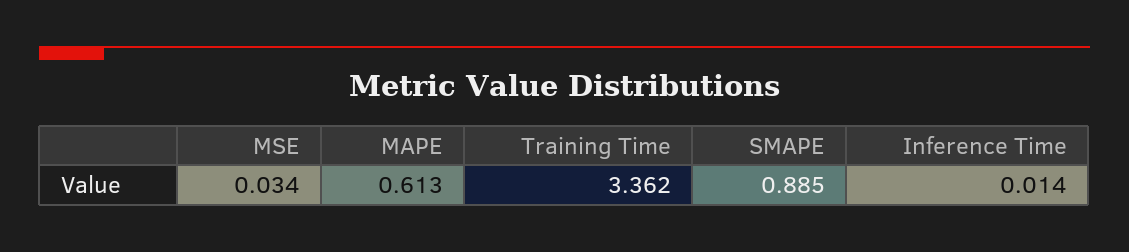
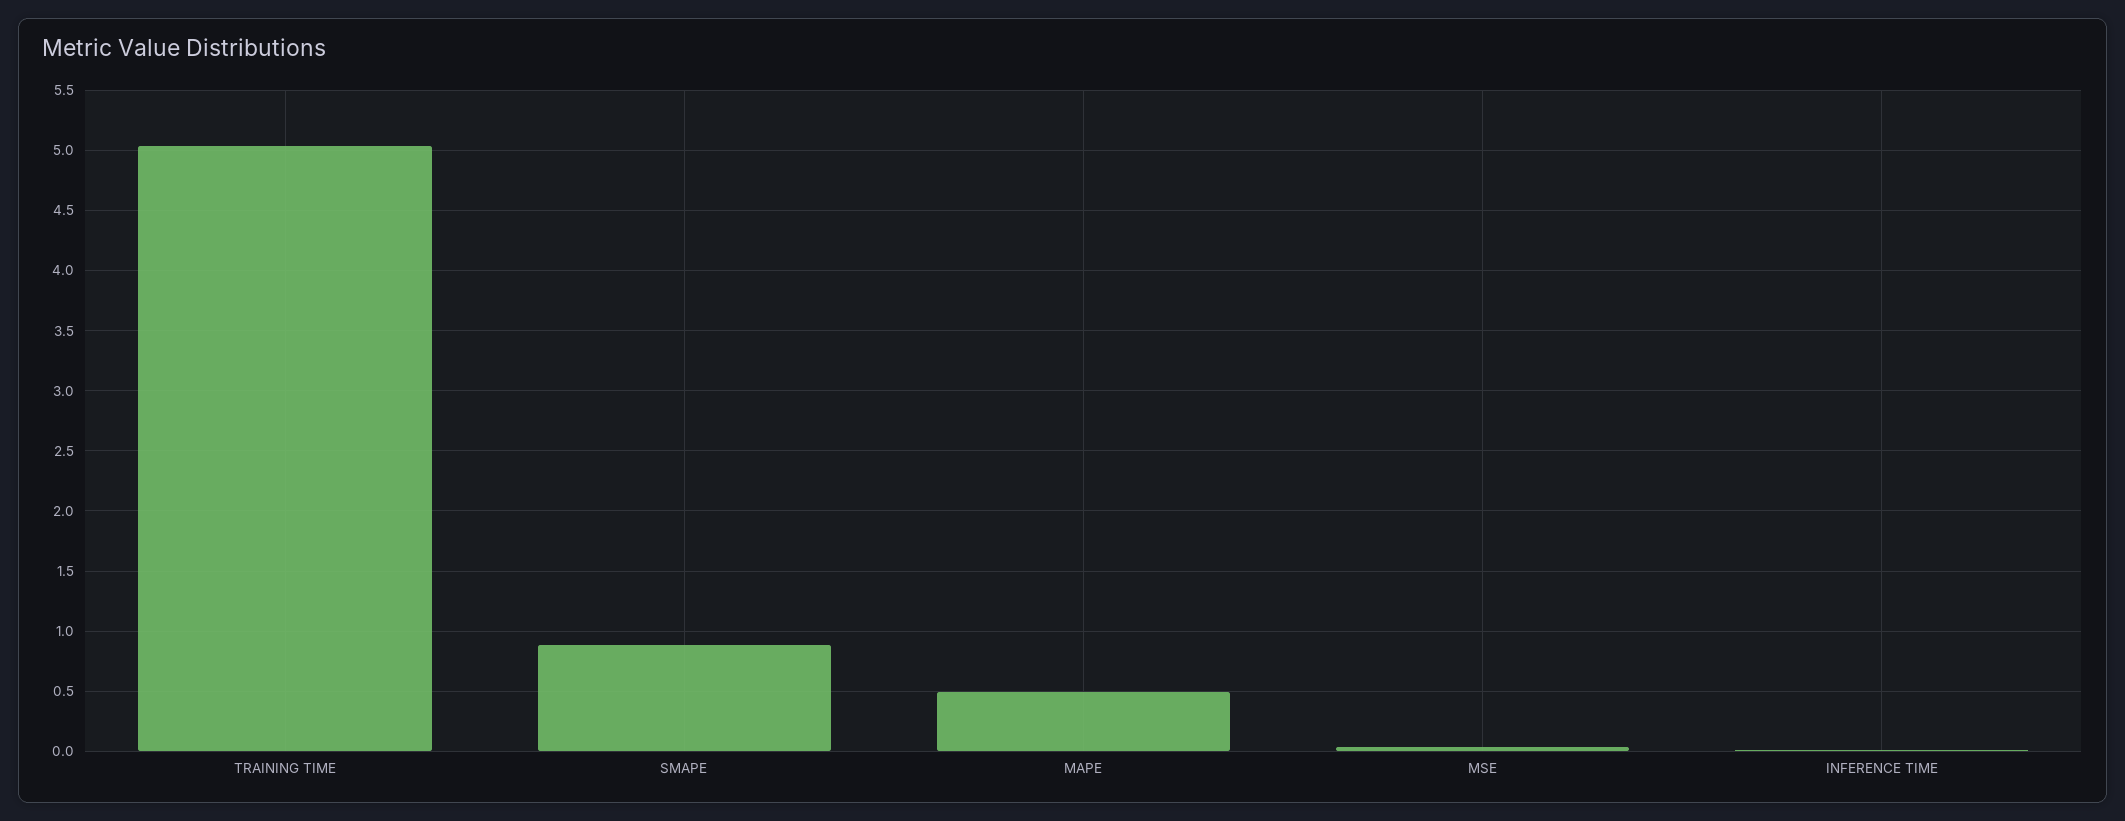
MAPE: 0.613 -> 0.5
Training Time: 3.362 -> 5.05

